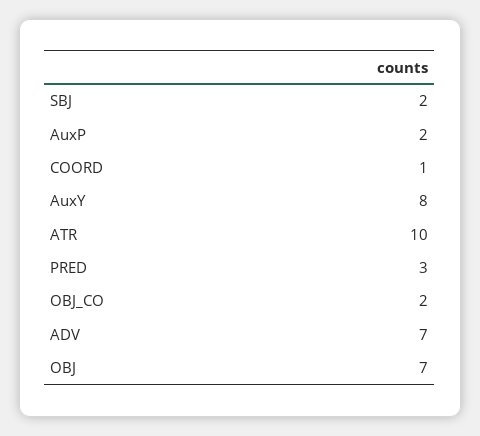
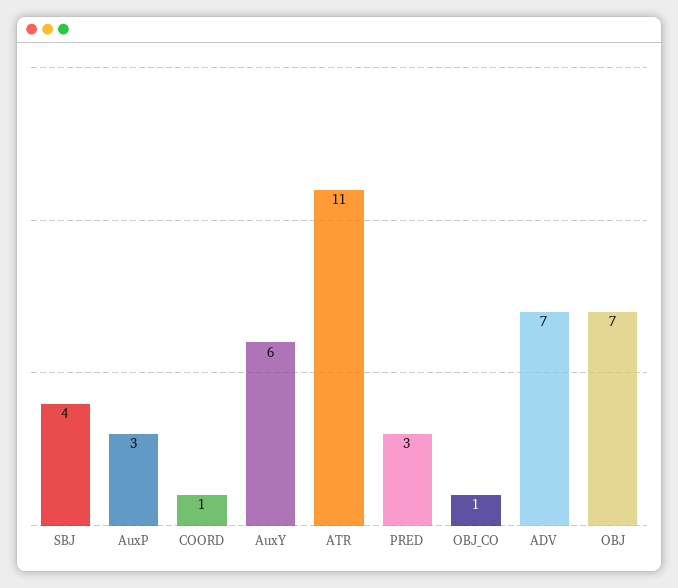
SBJ: 2 -> 4
AuxP: 2 -> 3
AuxY: 8 -> 6
ATR: 10 -> 11
OBJ_CO: 2 -> 1

